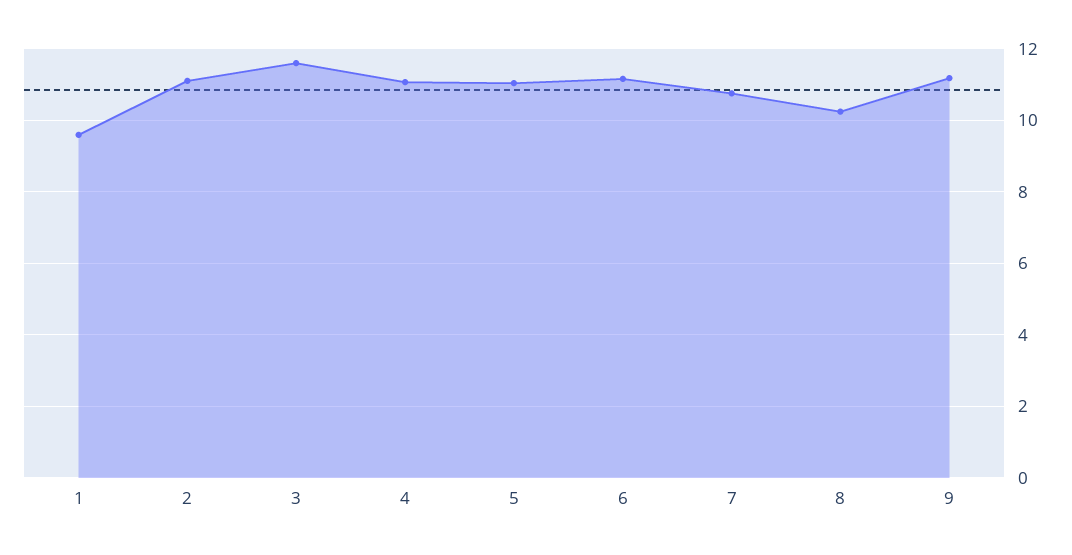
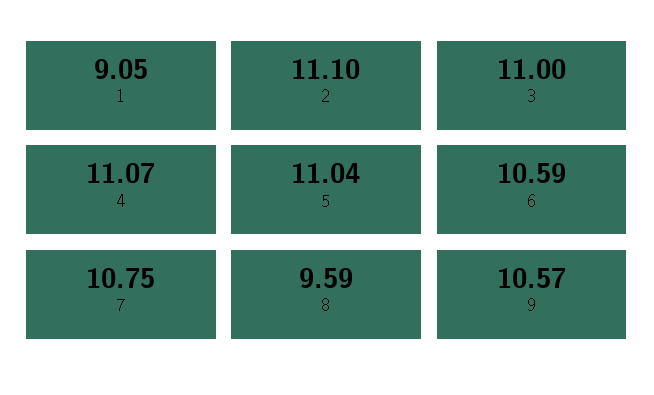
1: 9.6 -> 9.05
3: 11.6 -> 11
6: 11.2 -> 10.59
8: 10.2 -> 9.59
9: 11.2 -> 10.57

